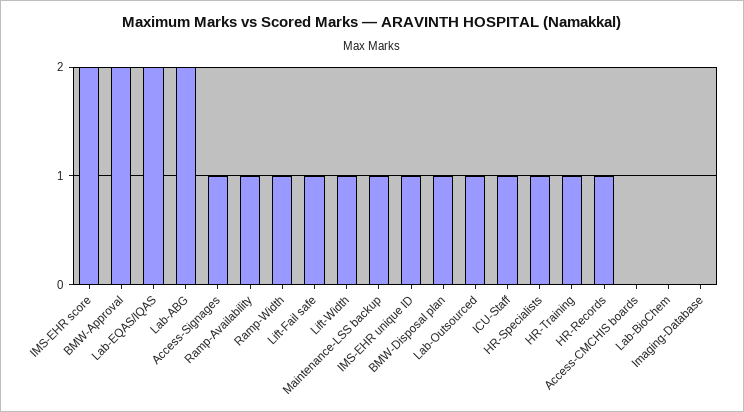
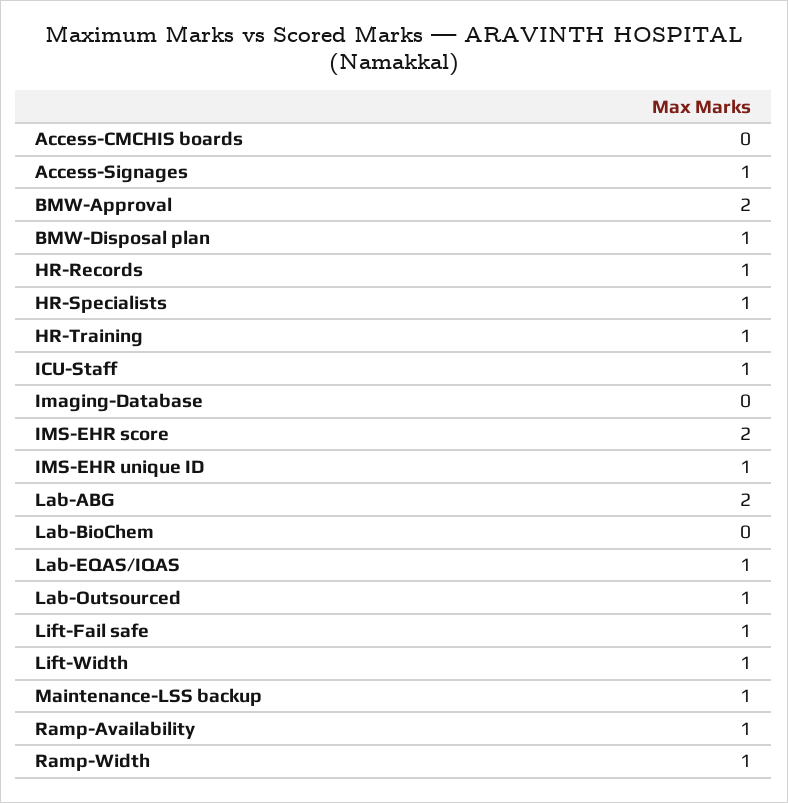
Lab-EQAS/IQAS: 2 -> 1

